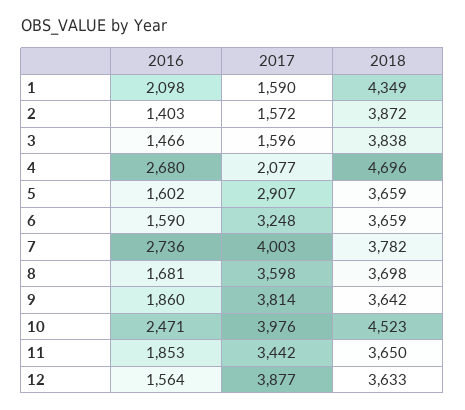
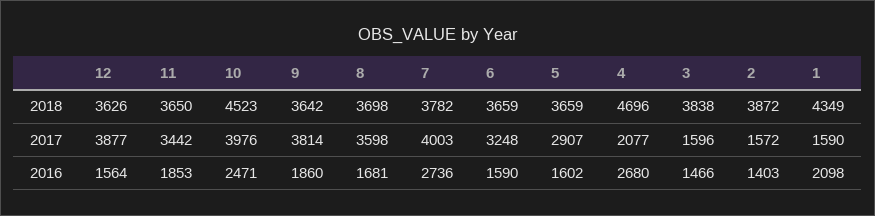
2018, 12: 3633 -> 3626

